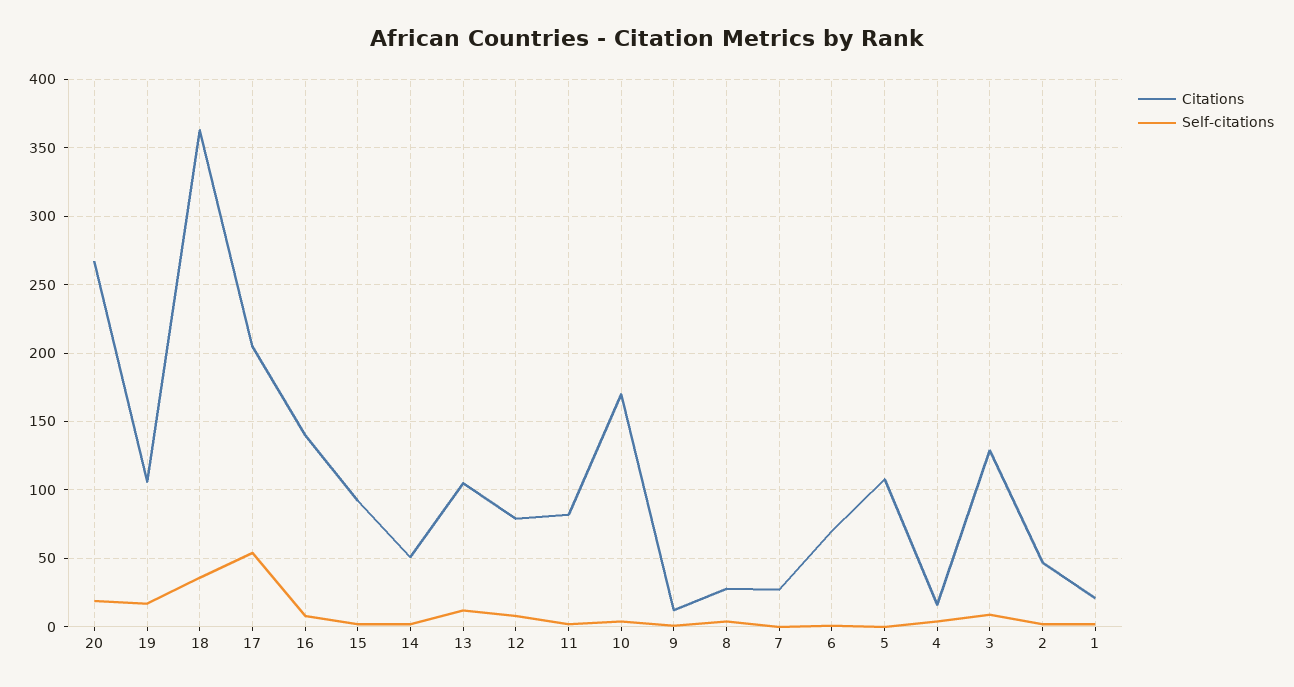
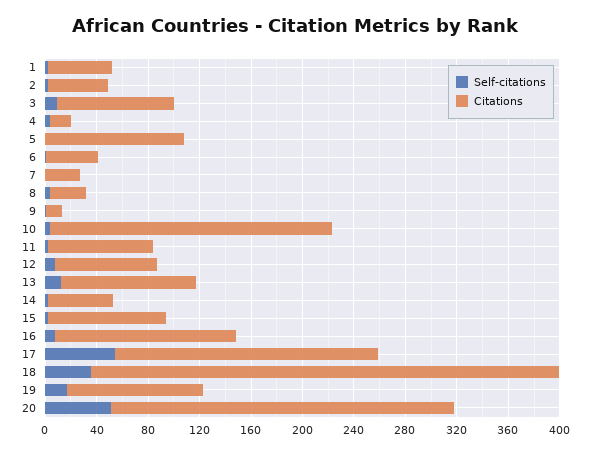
Self-citations, 20: 20 -> 50
Citations, 10: 170 -> 220
Citations, 6: 70 -> 40
Citations, 3: 130 -> 90
Citations, 1: 20 -> 50

